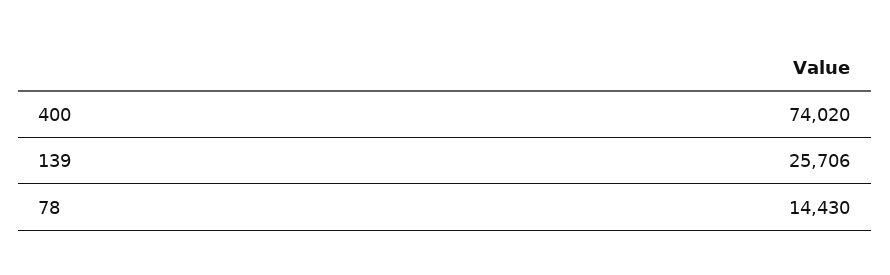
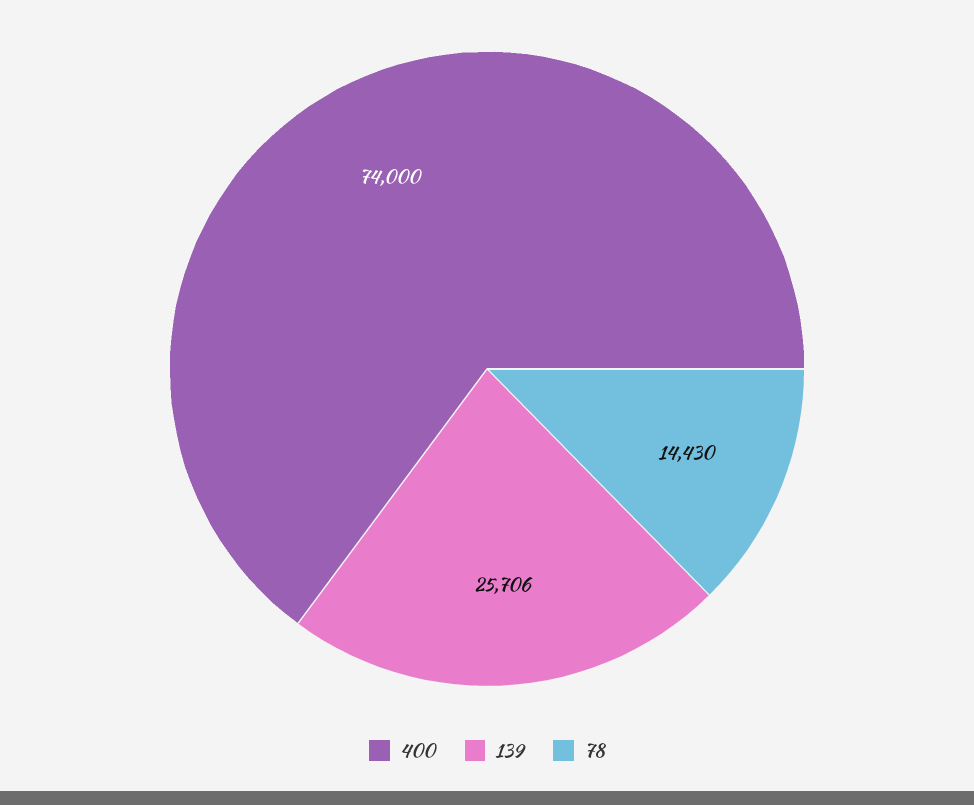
400: 74020 -> 74000

